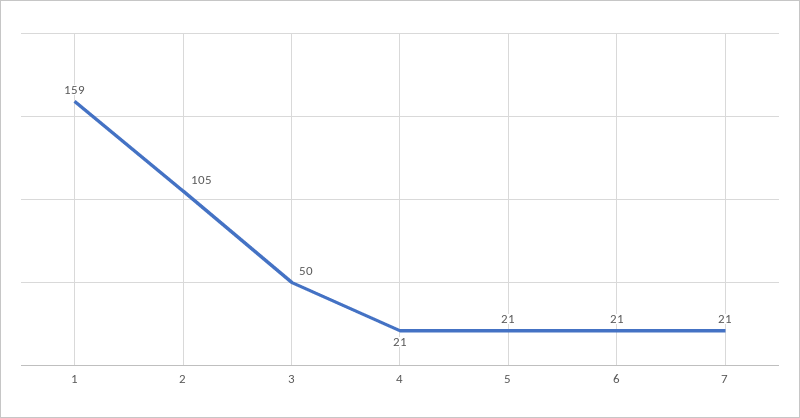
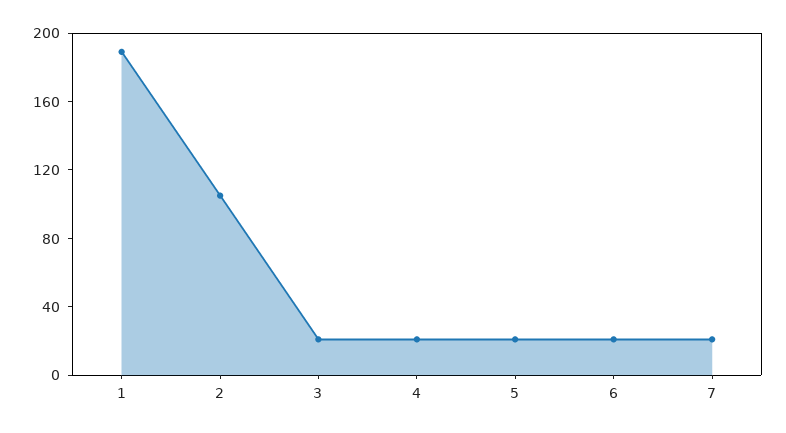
1: 159 -> 190
3: 50 -> 20

